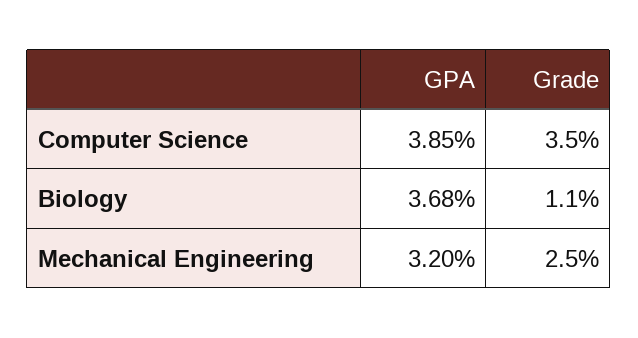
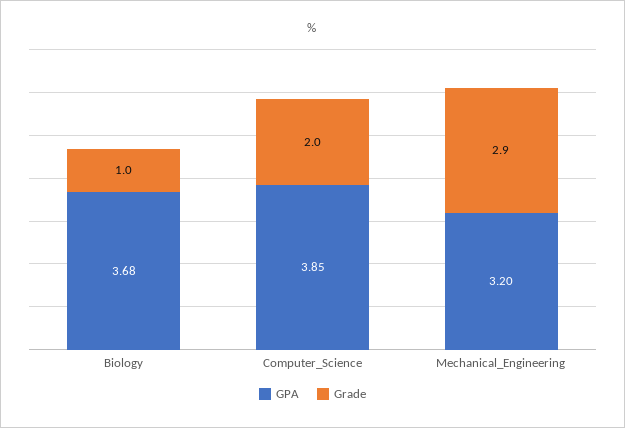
Grade, Computer Science: 3.5 -> 2
Grade, Biology: 1.1 -> 1
Grade, Mechanical Engineering: 2.5 -> 2.9

